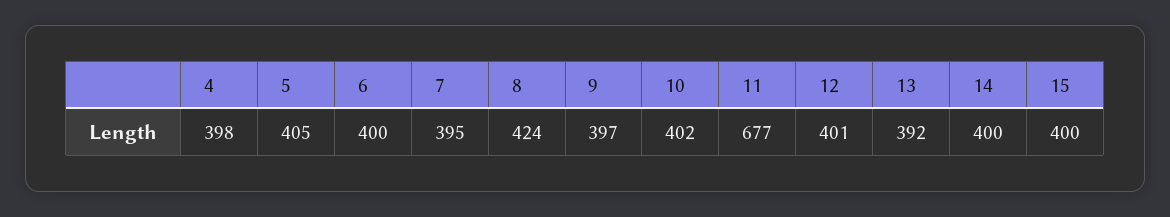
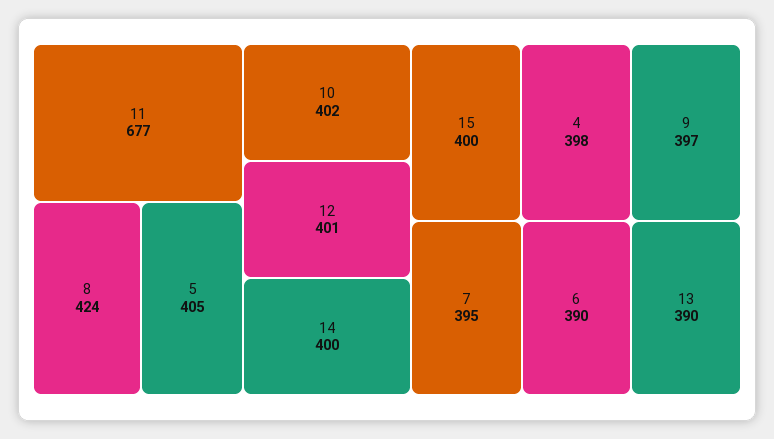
6: 400 -> 390
13: 392 -> 390

